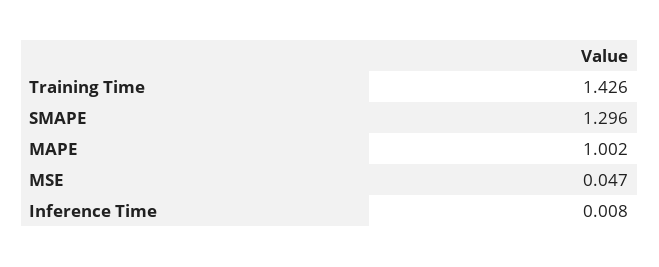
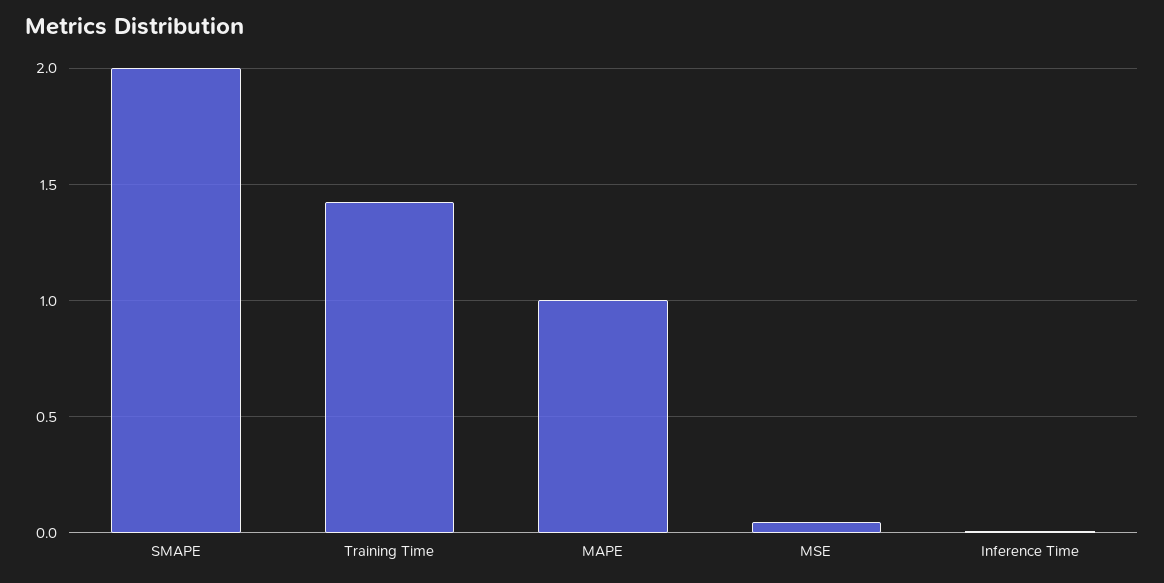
SMAPE: 1.296 -> 2

